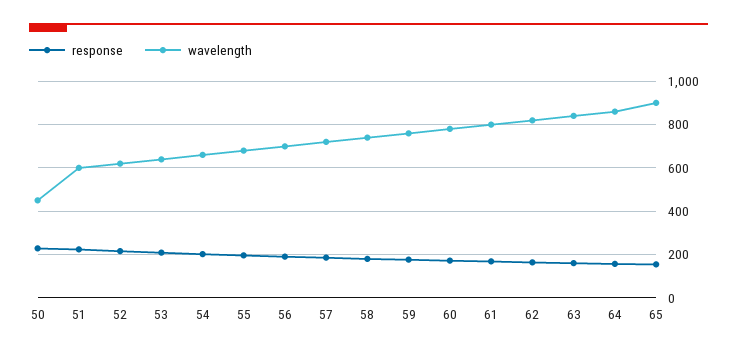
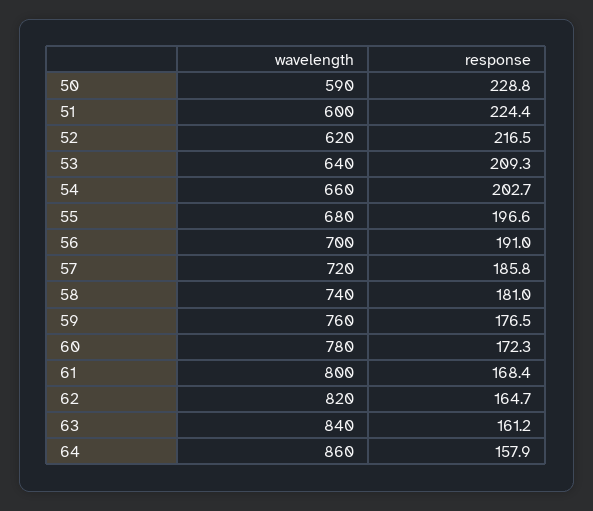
wavelength, 50: 450 -> 590
response, 65: 150 -> none
wavelength, 65: 900 -> none

